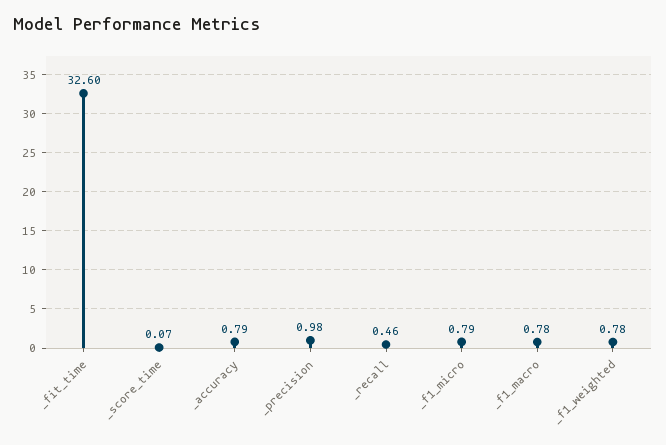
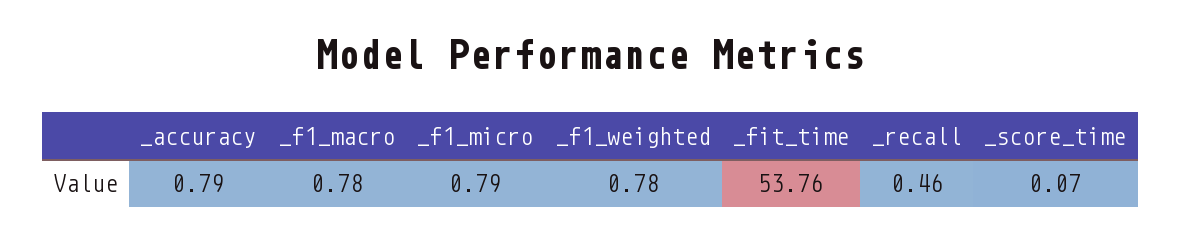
_fit_time: 32.6 -> 53.76
_precision: 0.98 -> none

